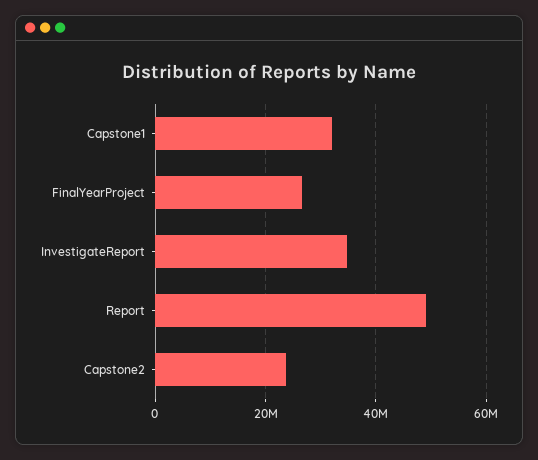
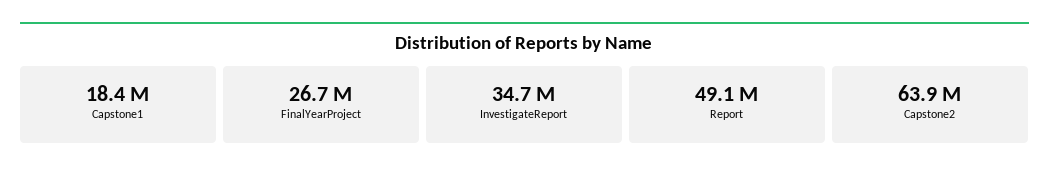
Capstone1: 32000000 -> 18400000
Capstone2: 24000000 -> 63900000

